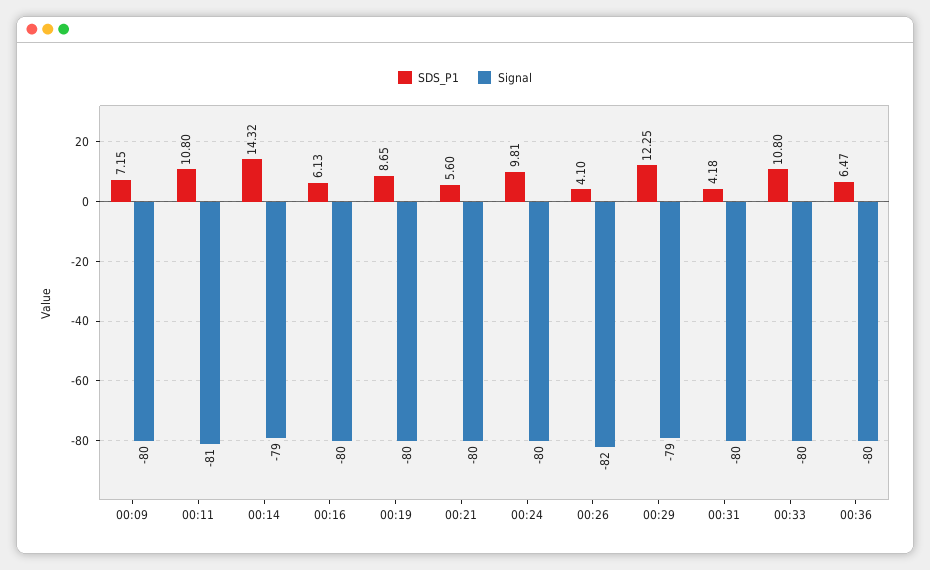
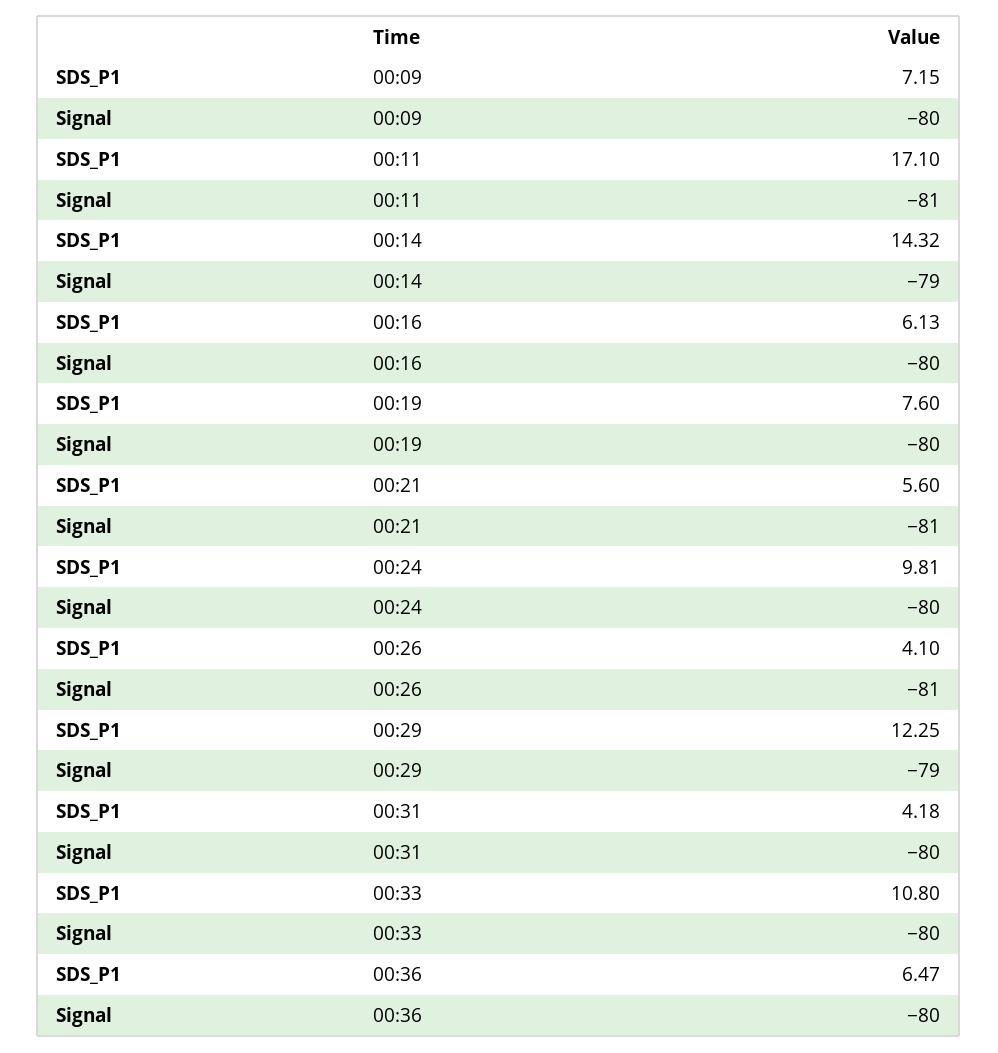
SDS_P1, 00:11: 10.8 -> 17.1
SDS_P1, 00:19: 8.65 -> 7.6
Signal, 00:21: -80 -> -81
Signal, 00:26: -82 -> -81

